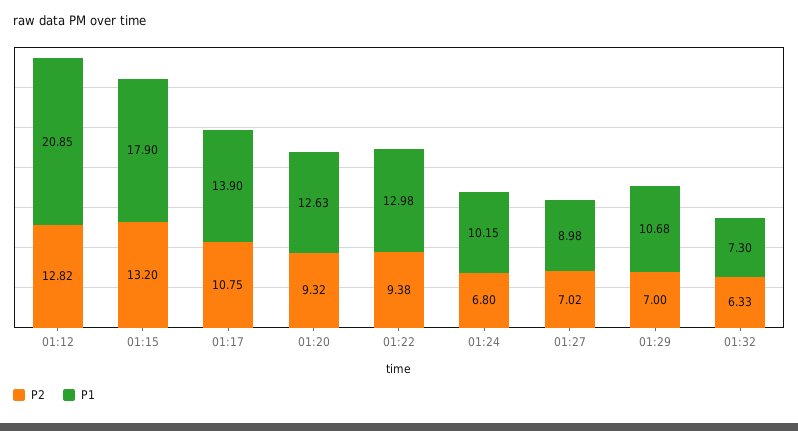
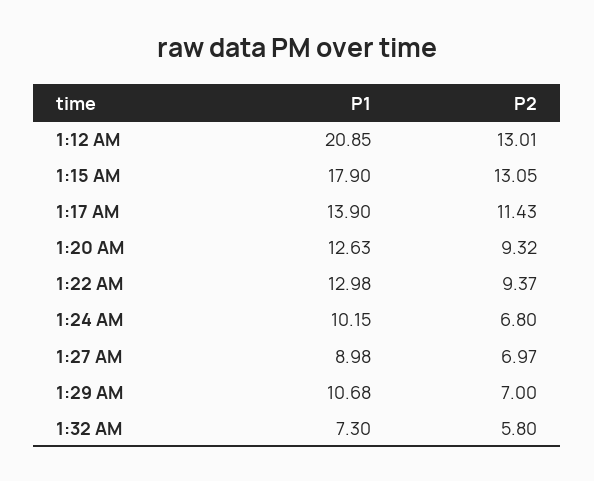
P2, 01:12: 12.82 -> 13.01
P2, 01:15: 13.2 -> 13.05
P2, 01:17: 10.75 -> 11.43
P2, 01:22: 9.38 -> 9.37
P2, 01:27: 7.02 -> 6.97
P2, 01:32: 6.33 -> 5.8

